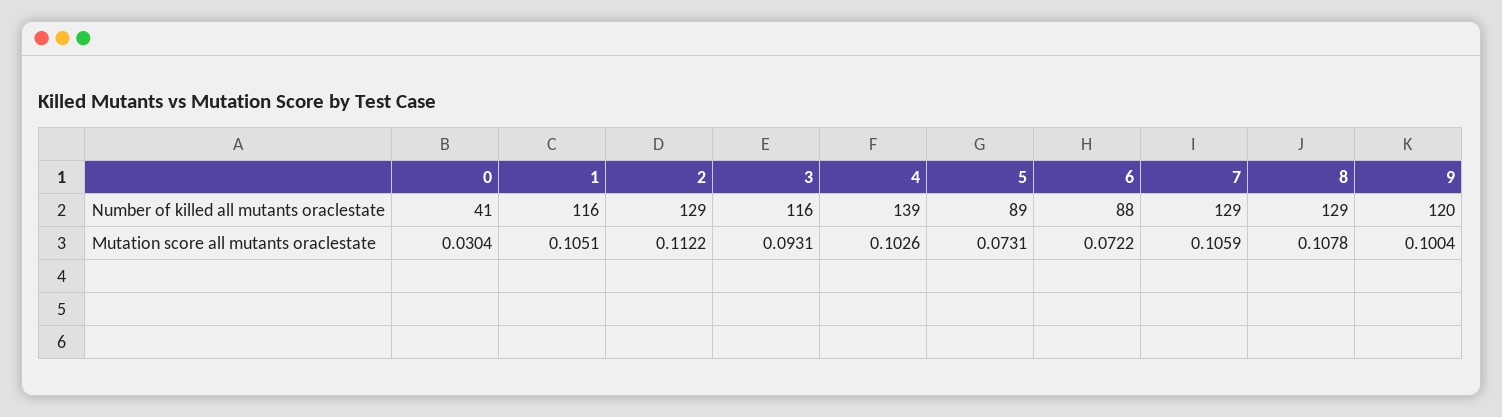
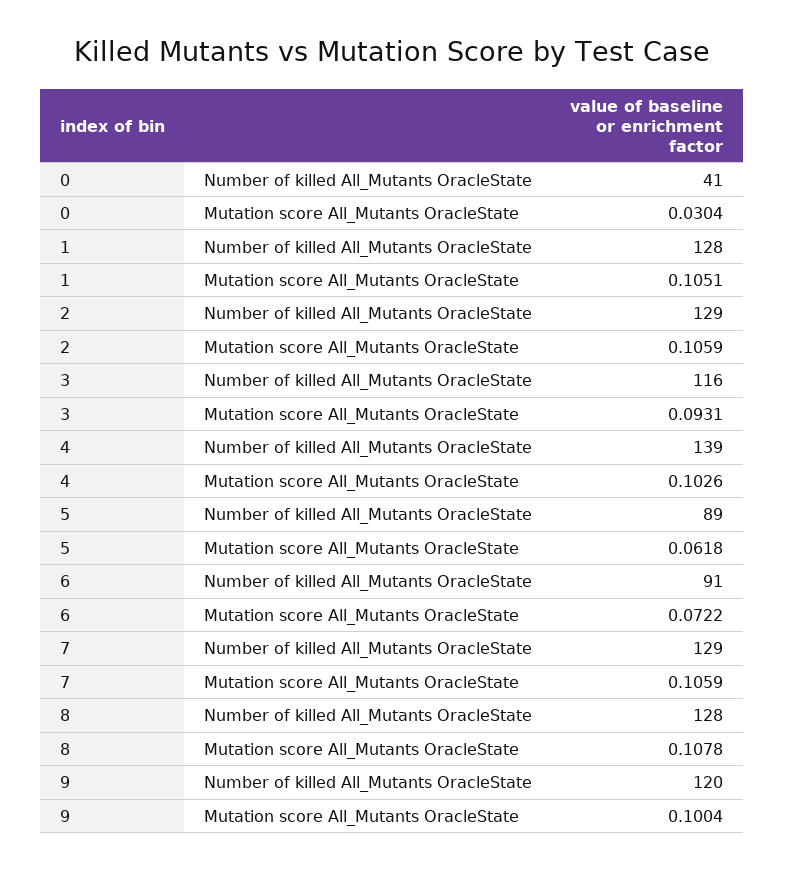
1, Number of killed all mutants oraclestate: 116 -> 128
6, Number of killed all mutants oraclestate: 88 -> 91
8, Number of killed all mutants oraclestate: 129 -> 128
2, Mutation score all mutants oraclestate: 0.1122 -> 0.1059
5, Mutation score all mutants oraclestate: 0.0731 -> 0.0618

